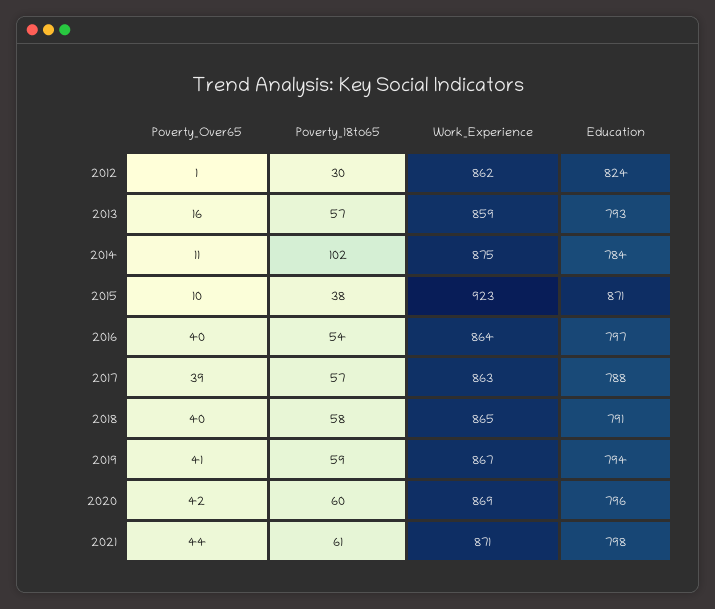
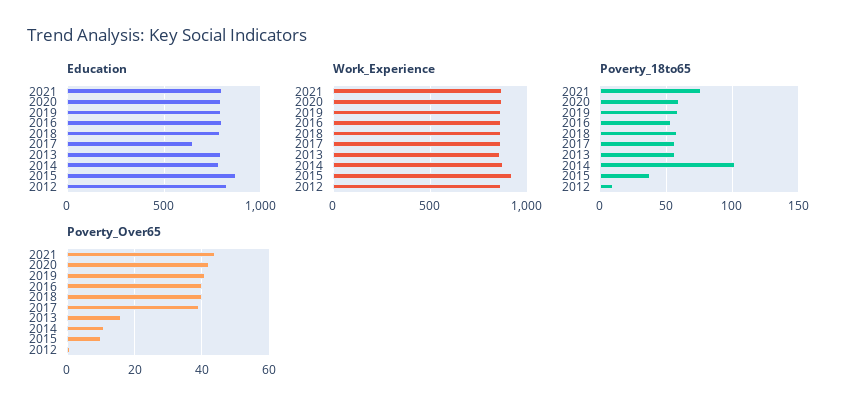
Poverty_18to65, 2012: 30 -> 10
Education, 2017: 788 -> 650
Poverty_18to65, 2021: 61 -> 75

